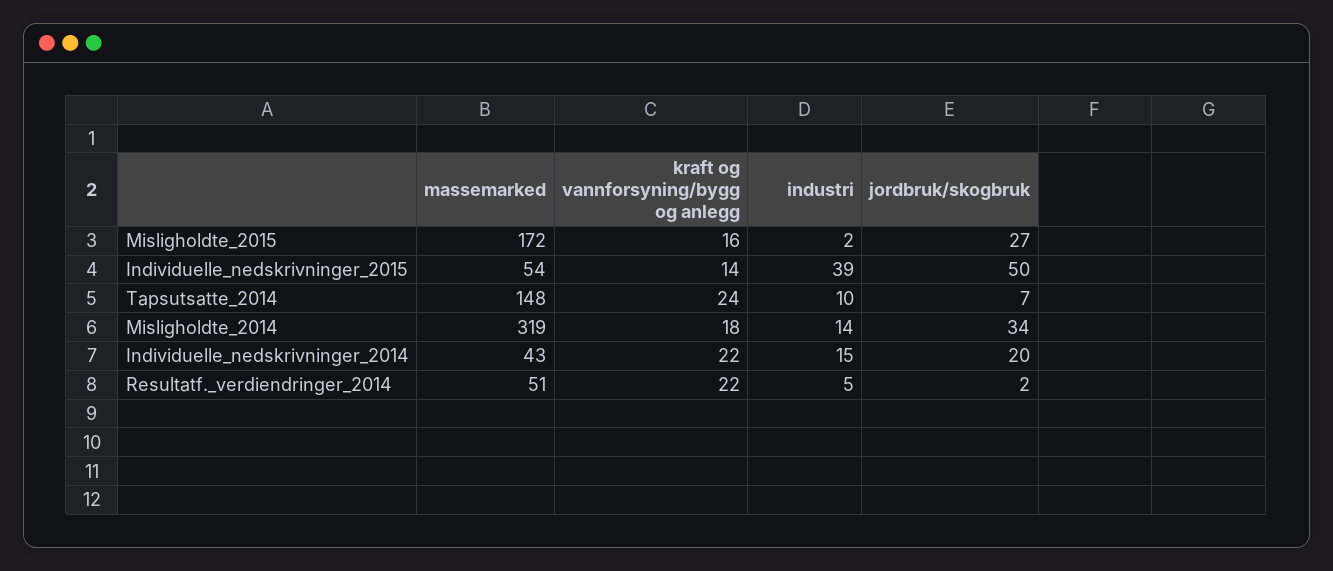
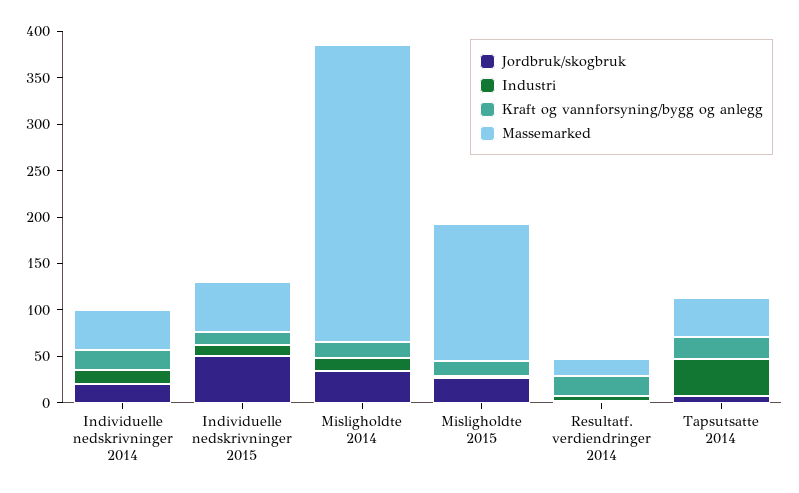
massemarked, Misligholdte_2015: 172 -> 150
industri, Individuelle_nedskrivninger_2015: 39 -> 10
massemarked, Tapsutsatte_2014: 148 -> 40
industri, Tapsutsatte_2014: 10 -> 40
massemarked, Resultatf._verdiendringer_2014: 51 -> 20

